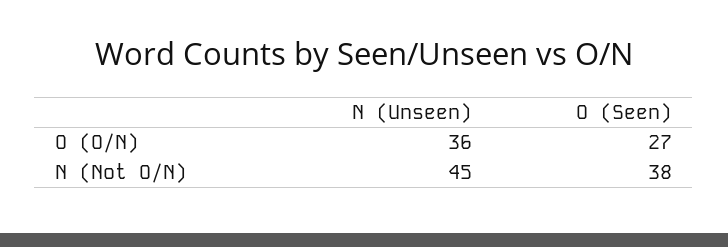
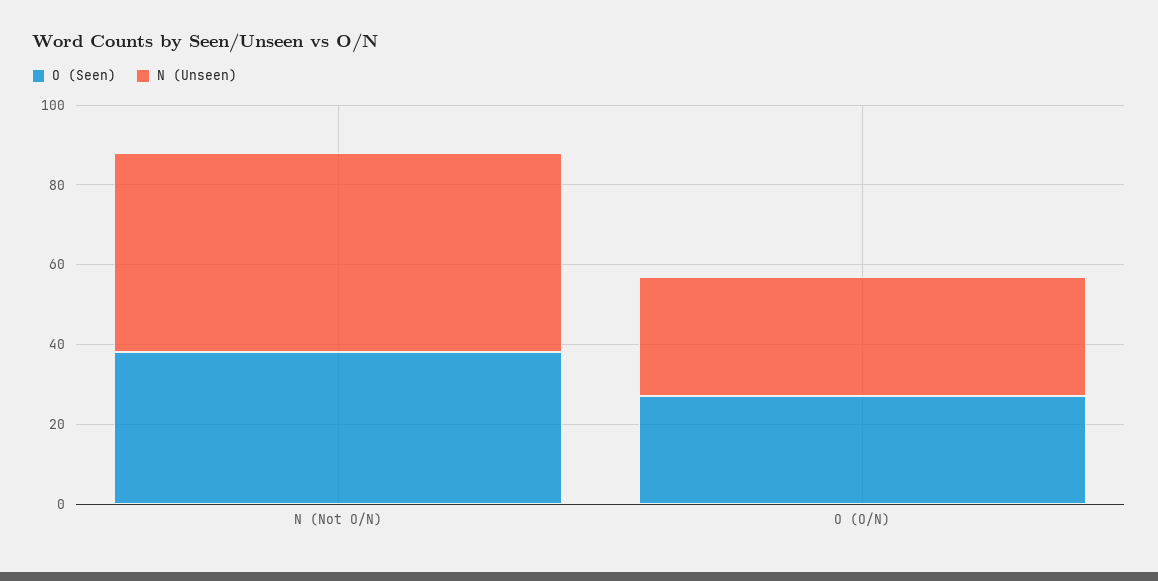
N (Unseen), O (O/N): 36 -> 30
N (Unseen), N (Not O/N): 45 -> 50

